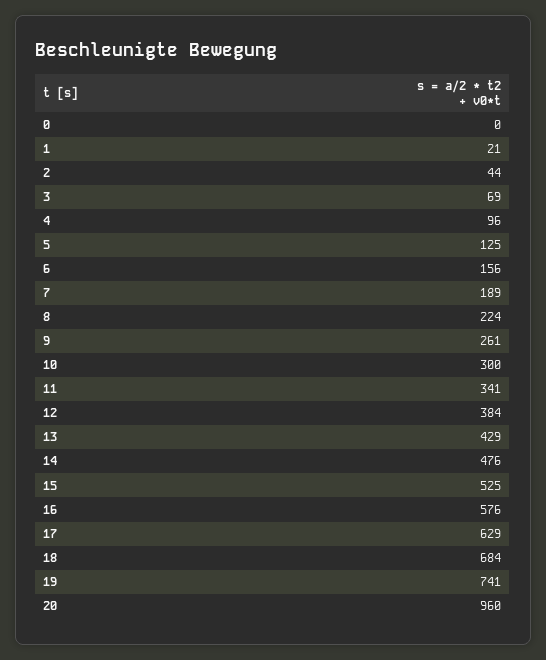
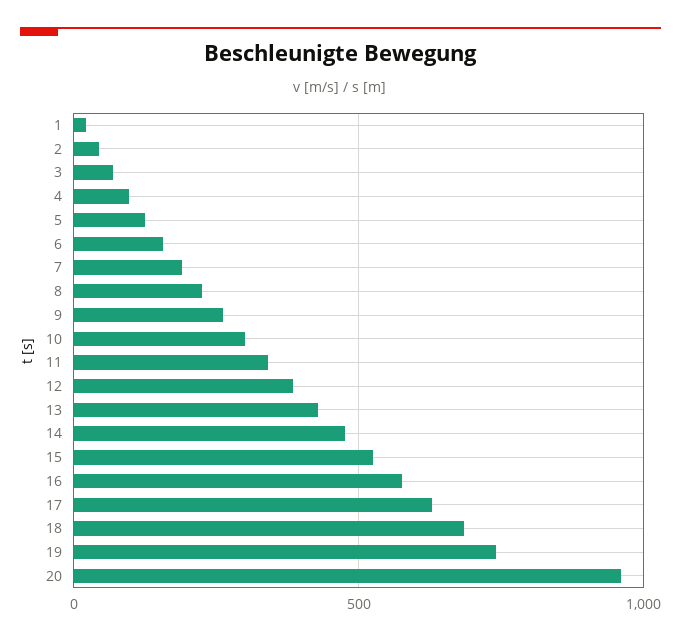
0: 0 -> none

